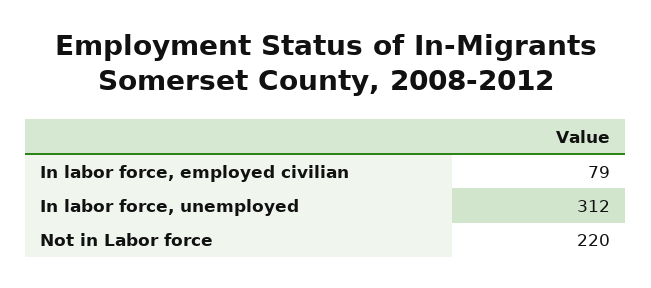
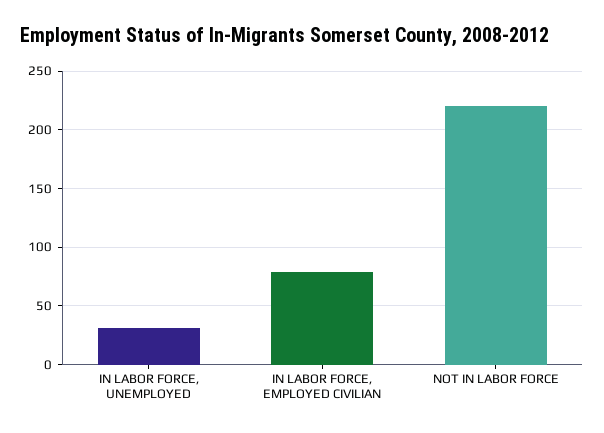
In labor force, unemployed: 312 -> 30

